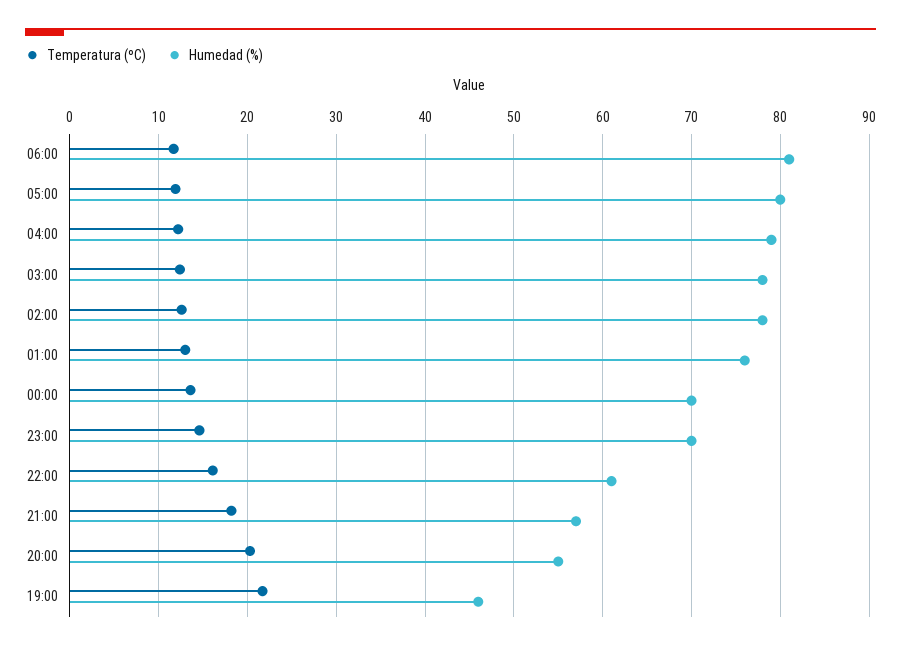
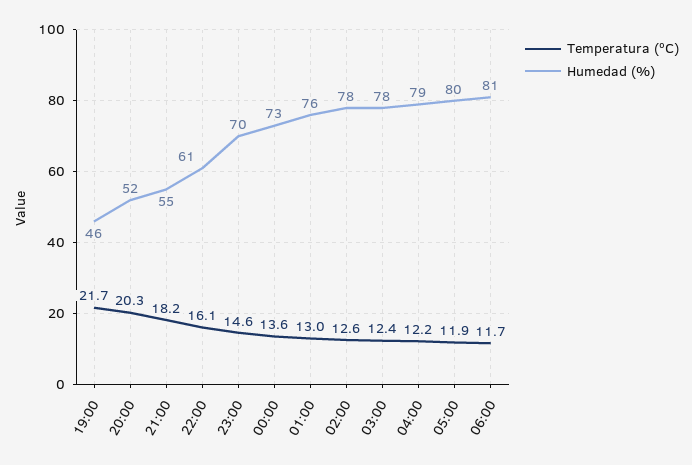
Humedad (%), 00:00: 70 -> 73
Humedad (%), 21:00: 57 -> 55
Humedad (%), 20:00: 55 -> 52

